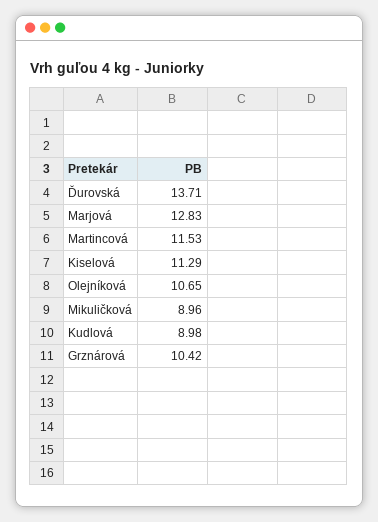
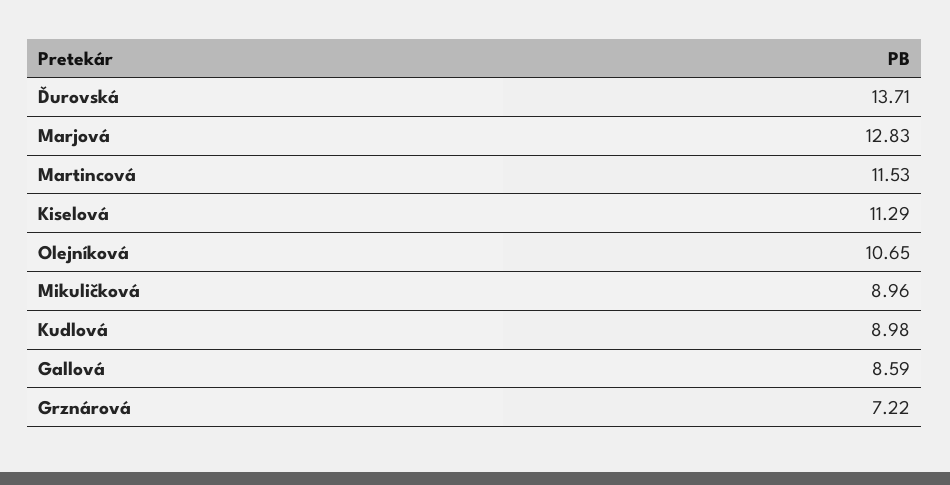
Grznárová: 10.42 -> 7.22
Gallová: none -> 8.59

